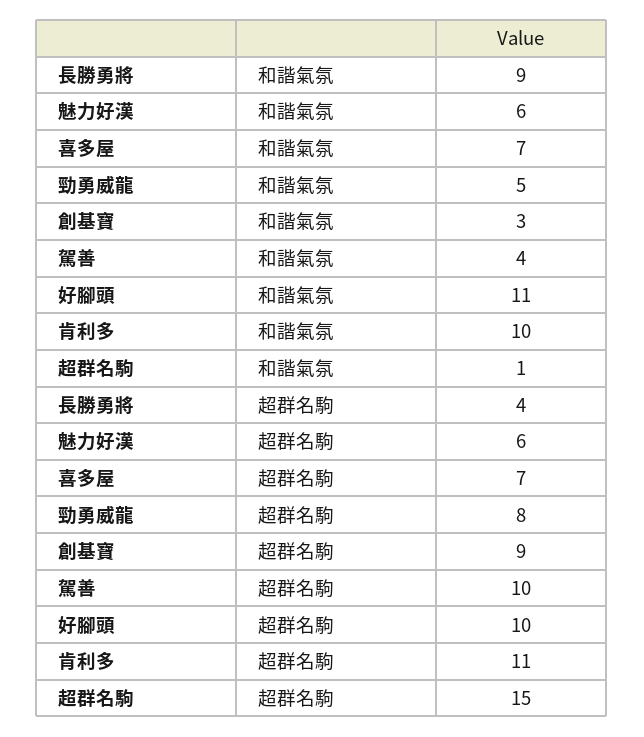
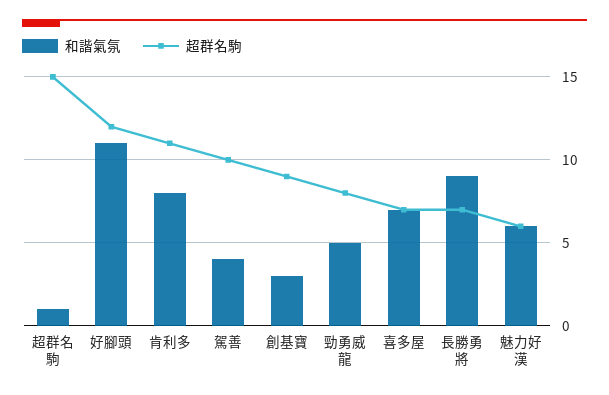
和諧氣氛, 肯利多: 10 -> 8
超群名駒, 長勝勇將: 4 -> 7
超群名駒, 好腳頭: 10 -> 12

